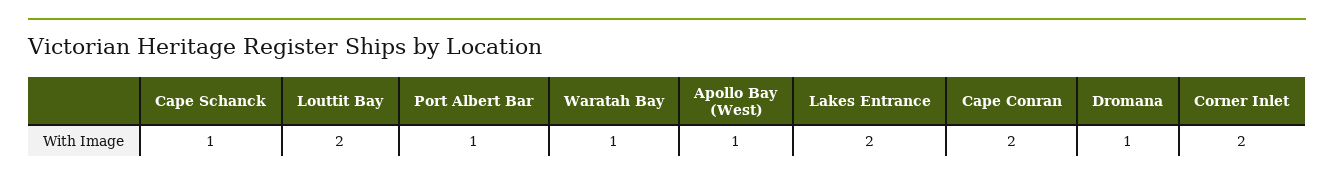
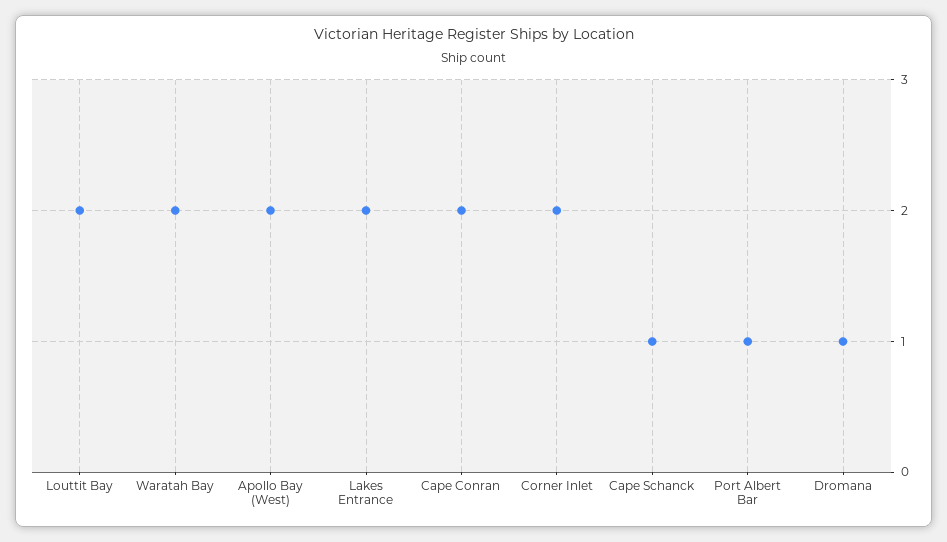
Waratah Bay: 1 -> 2
Apollo Bay (West): 1 -> 2

